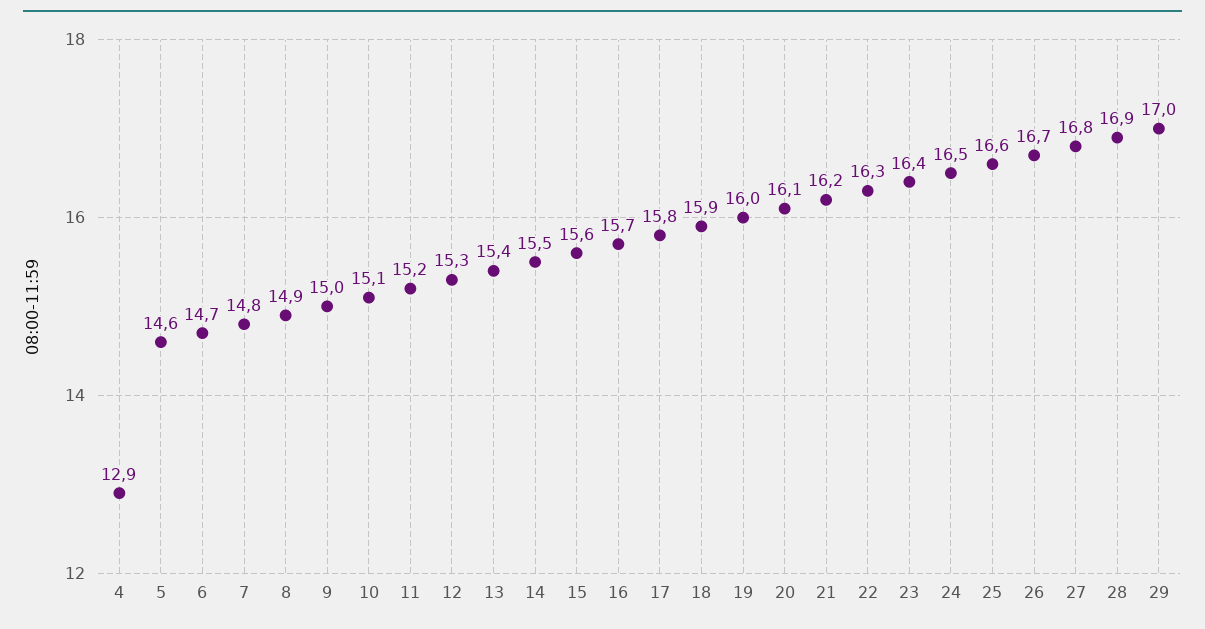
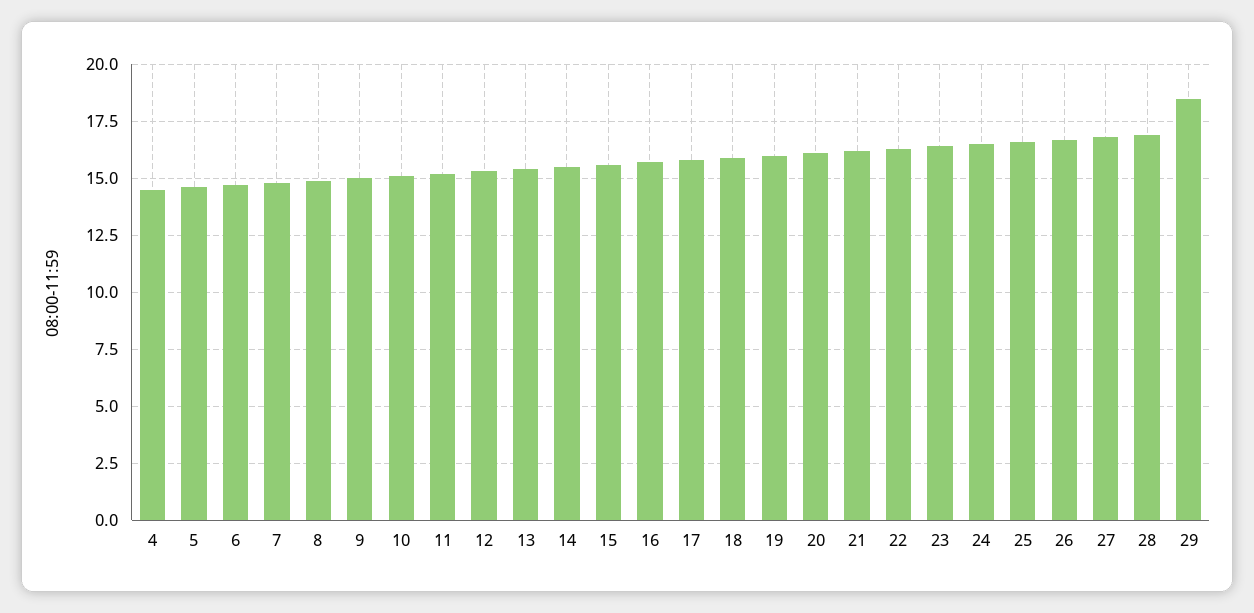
4: 12.9 -> 14.5
29: 17 -> 18.5

